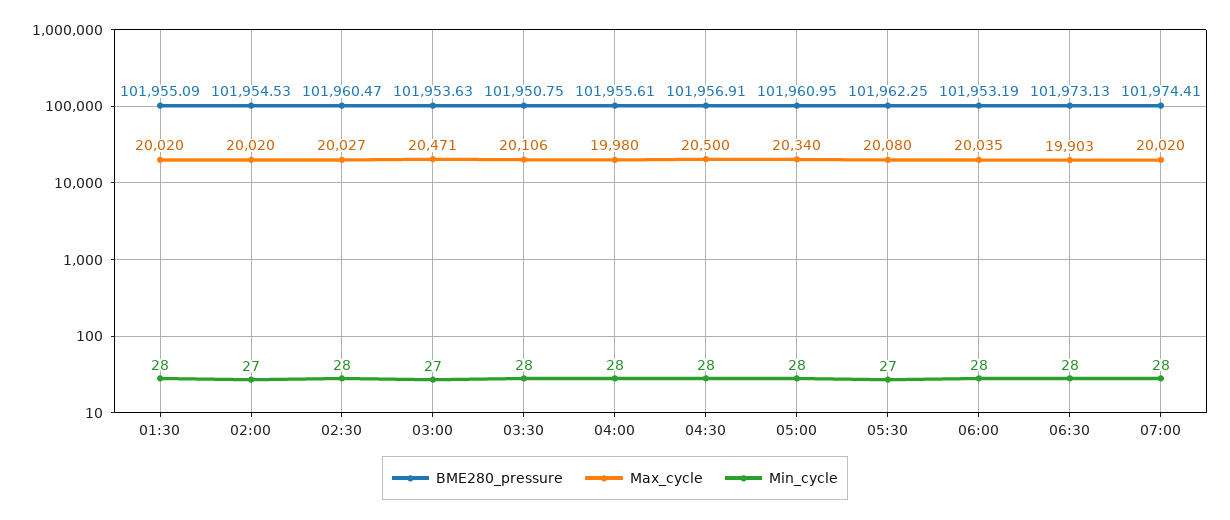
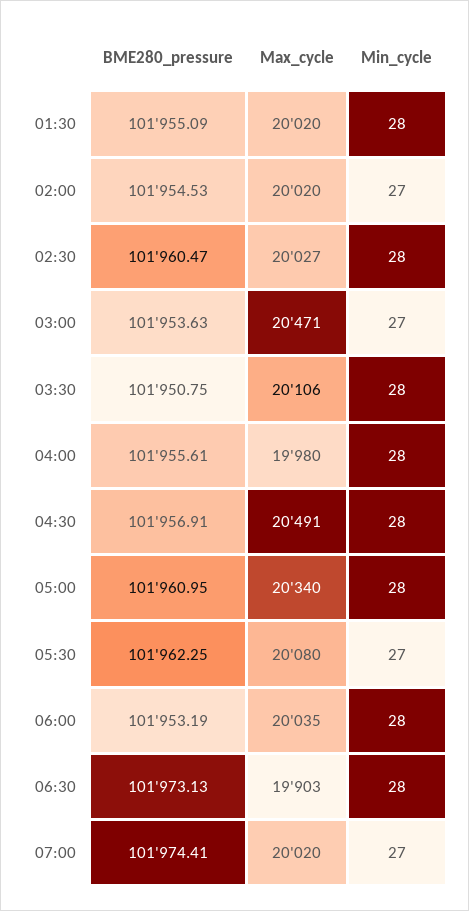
Max_cycle, 04:30: 20500 -> 20491
Min_cycle, 07:00: 28 -> 27

